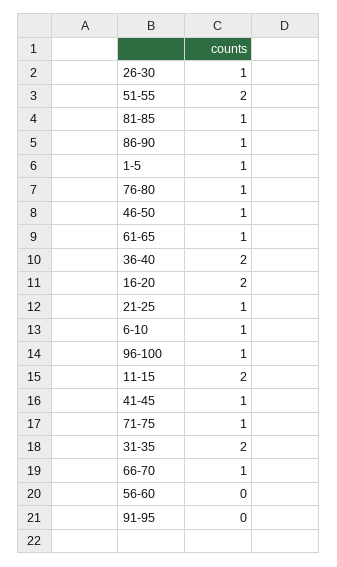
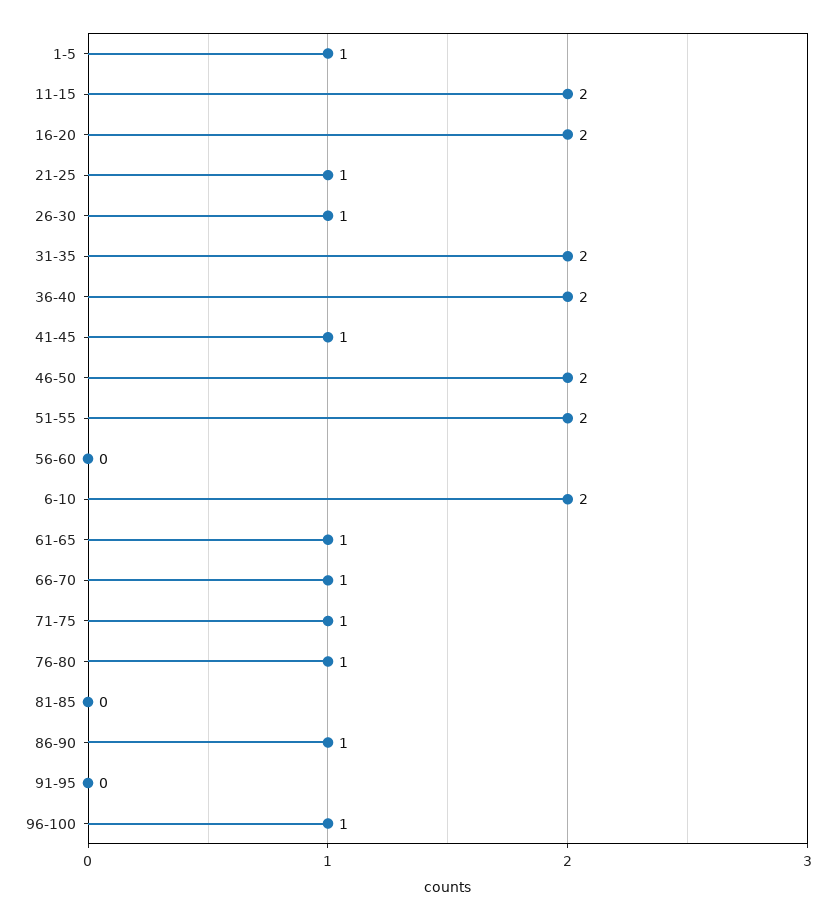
81-85: 1 -> 0
46-50: 1 -> 2
6-10: 1 -> 2

